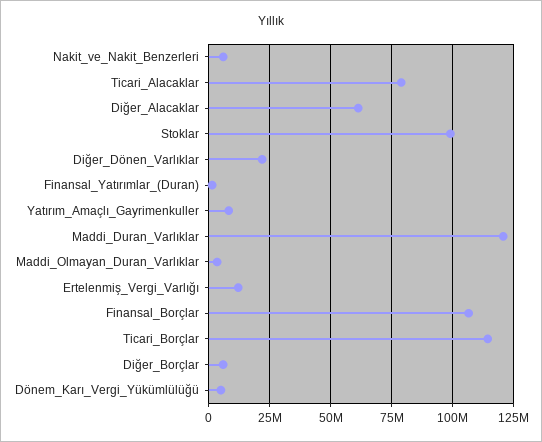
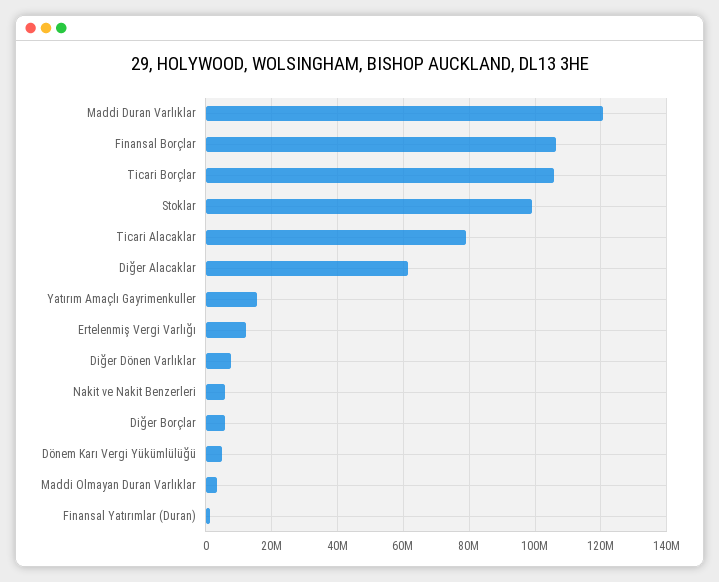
Diğer_Dönen_Varlıklar: 22500000 -> 8000000
Yatırım_Amaçlı_Gayrimenkuller: 7500000 -> 16000000
Ticari_Borçlar: 115000000 -> 106000000

